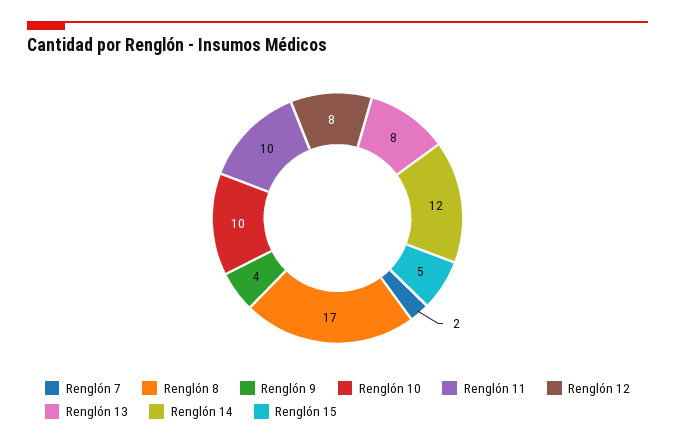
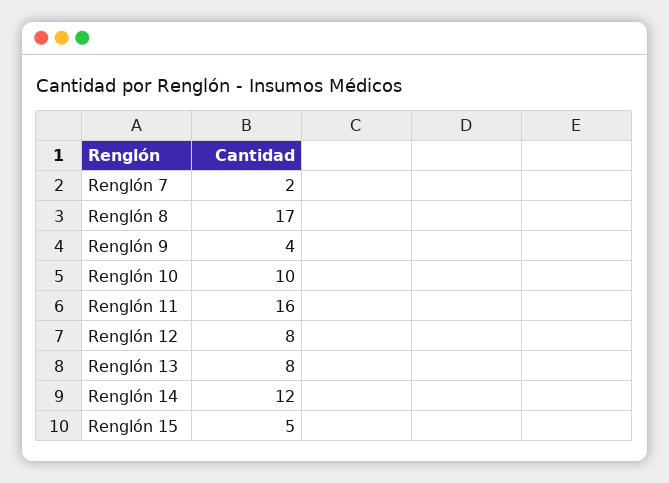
Renglón 11: 10 -> 16

